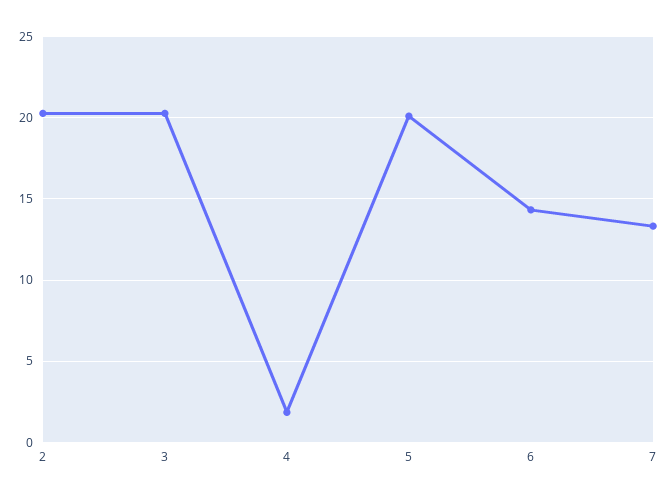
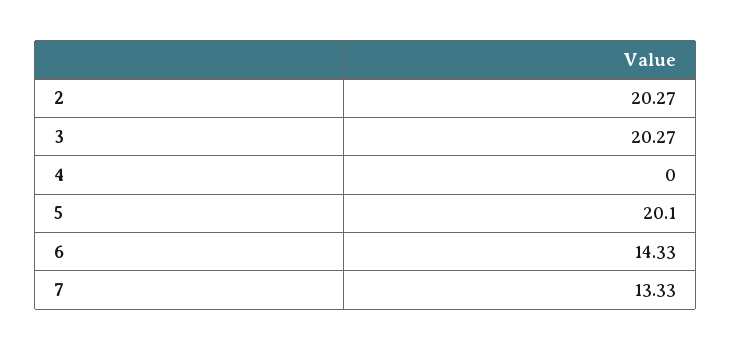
4: 2 -> 0

